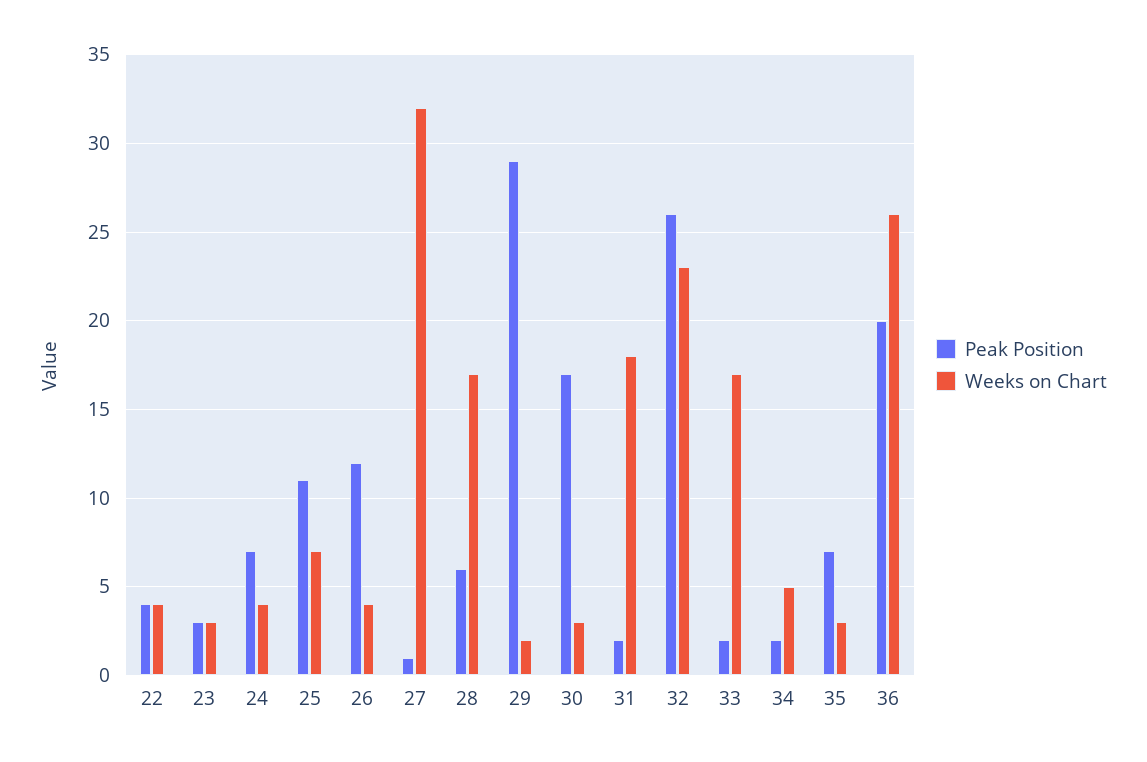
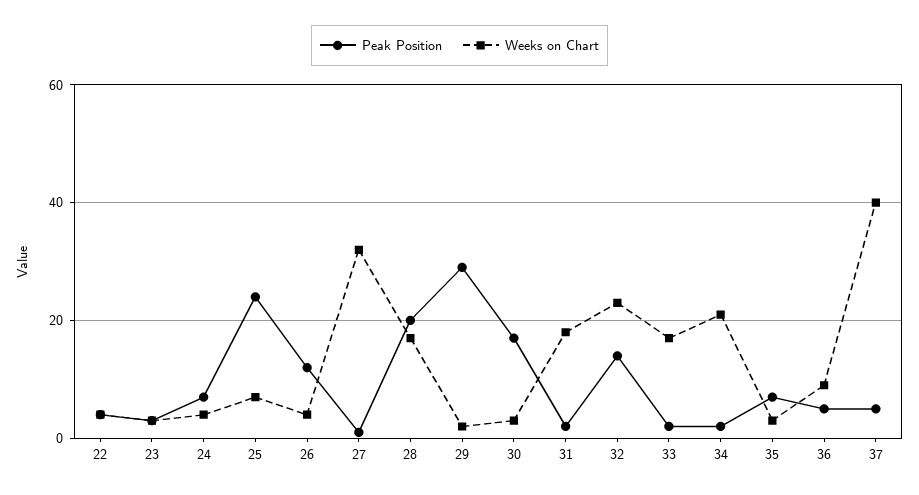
Peak Position, 25: 11 -> 25
Peak Position, 28: 6 -> 20
Peak Position, 32: 26 -> 15
Weeks on Chart, 34: 5 -> 20
Peak Position, 36: 20 -> 5
Weeks on Chart, 36: 26 -> 10
Peak Position, 37: none -> 5
Weeks on Chart, 37: none -> 40

